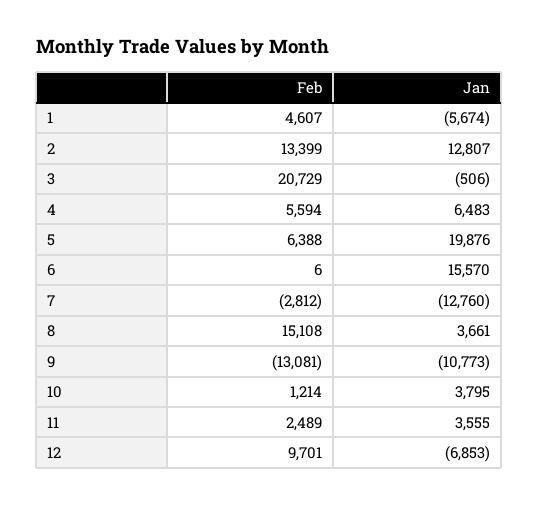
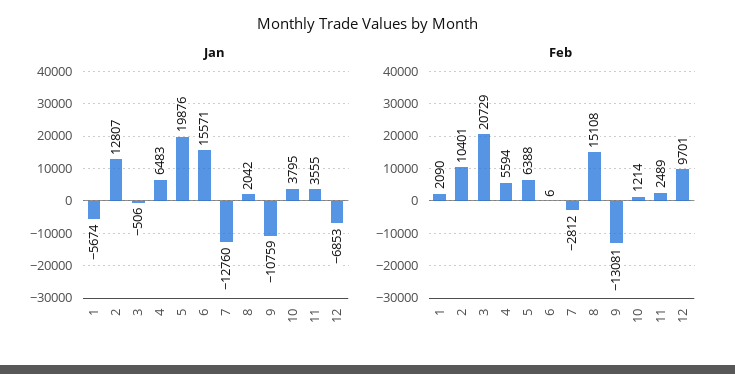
Feb, 1: 4607 -> 2090
Feb, 2: 13399 -> 10401
Jan, 6: 15570 -> 15571
Jan, 8: 3661 -> 2042
Jan, 9: -10773 -> -10759

